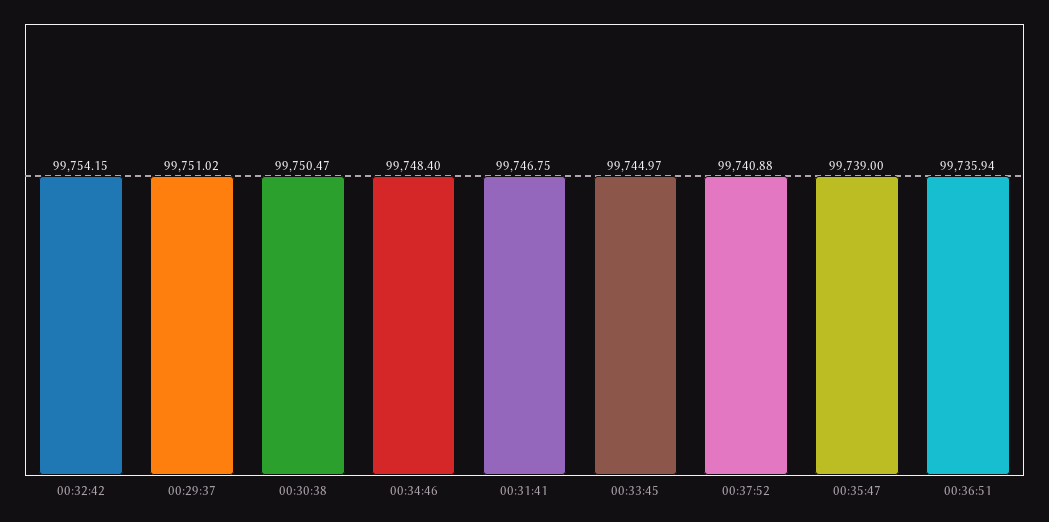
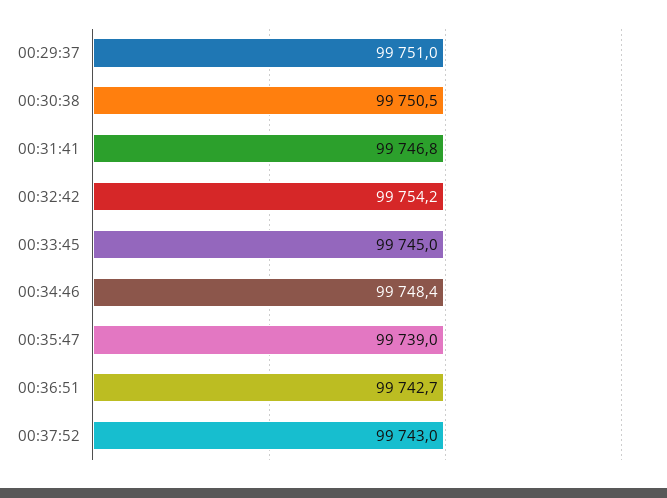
00:37:52: 99740.88 -> 99743
00:36:51: 99735.94 -> 99742.7

